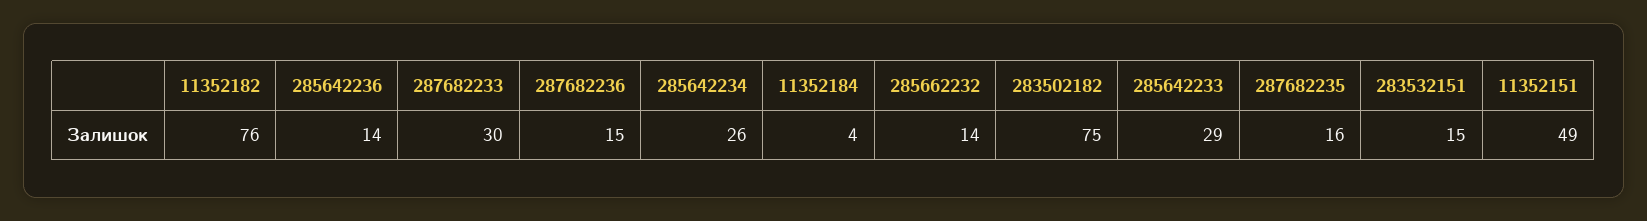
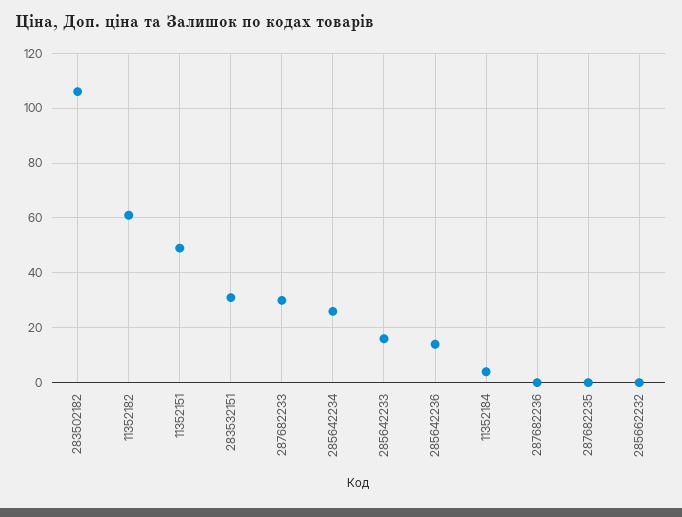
11352182: 76 -> 60
287682236: 15 -> 0
285662232: 14 -> 0
283502182: 75 -> 105
285642233: 29 -> 15
287682235: 16 -> 0
283532151: 15 -> 30

